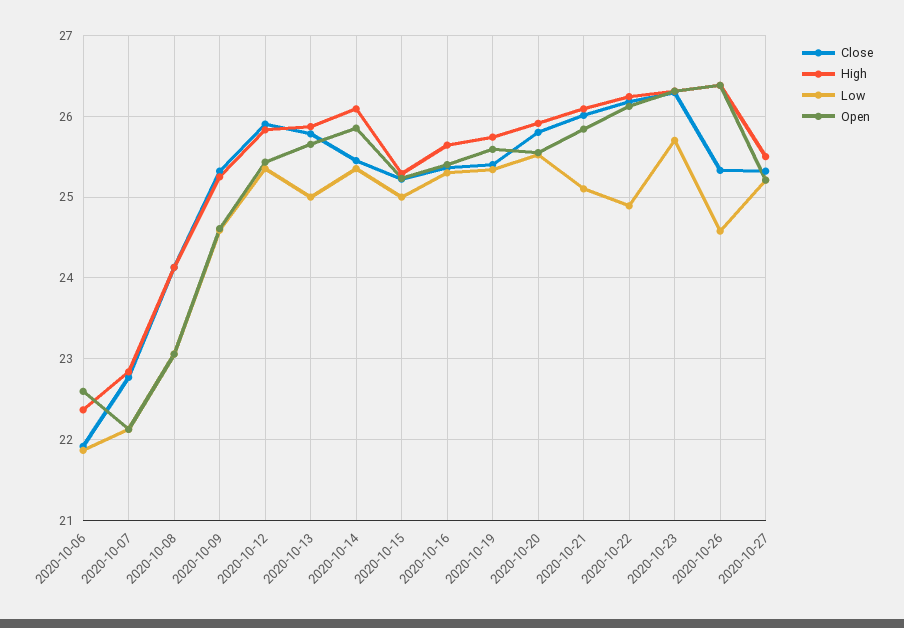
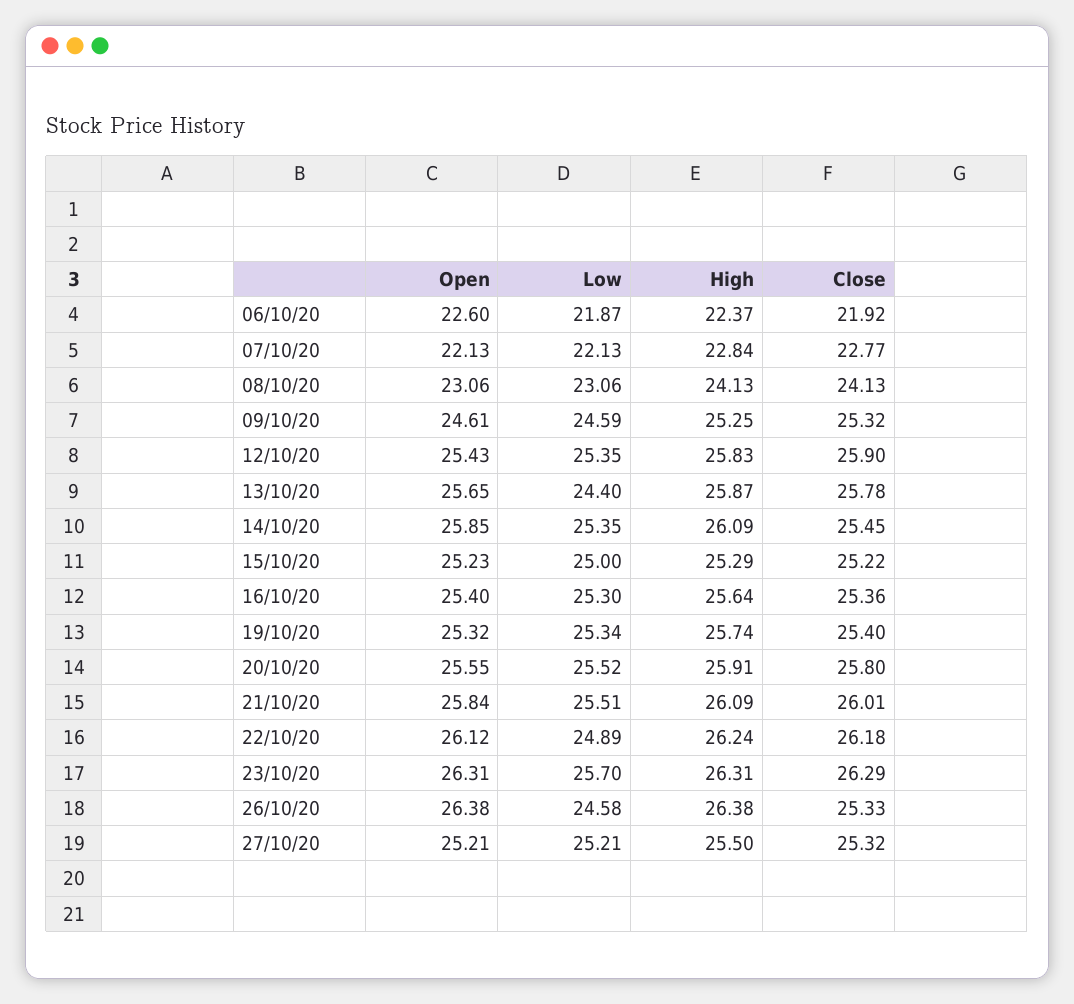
Low, 2020-10-13: 25 -> 24.4
Open, 2020-10-19: 25.6 -> 25.32
Low, 2020-10-21: 25.1 -> 25.51

